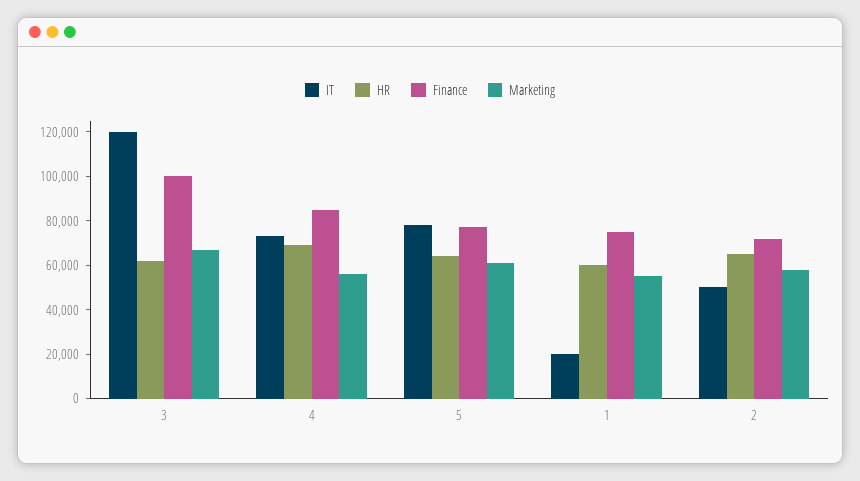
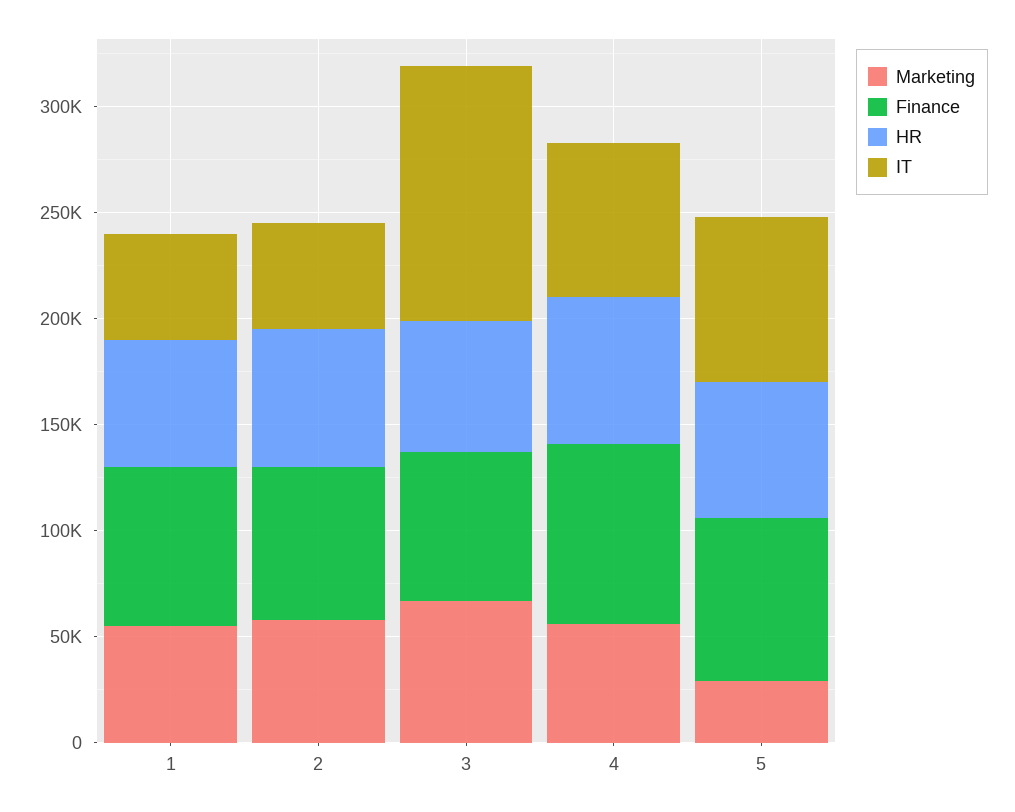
Finance, 3: 100000 -> 70000
Marketing, 5: 60000 -> 30000
IT, 1: 20000 -> 50000

